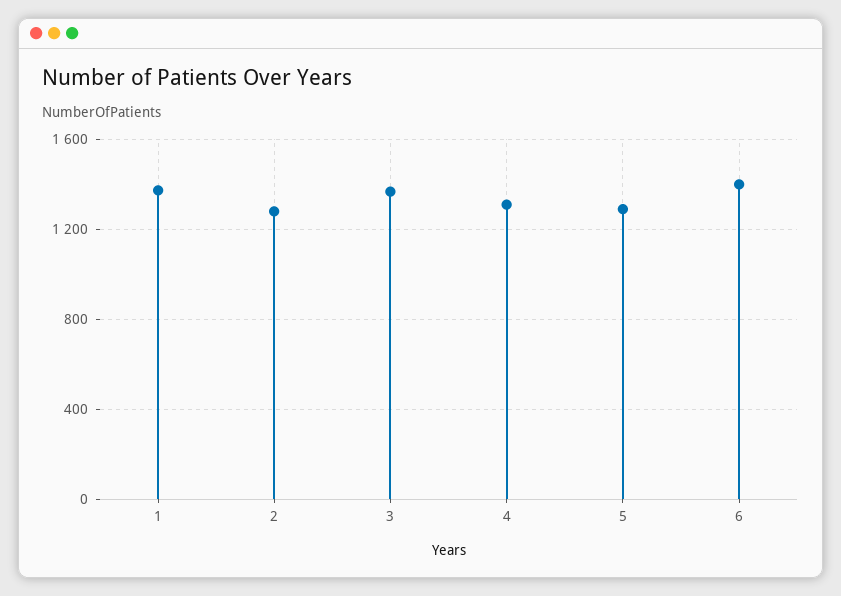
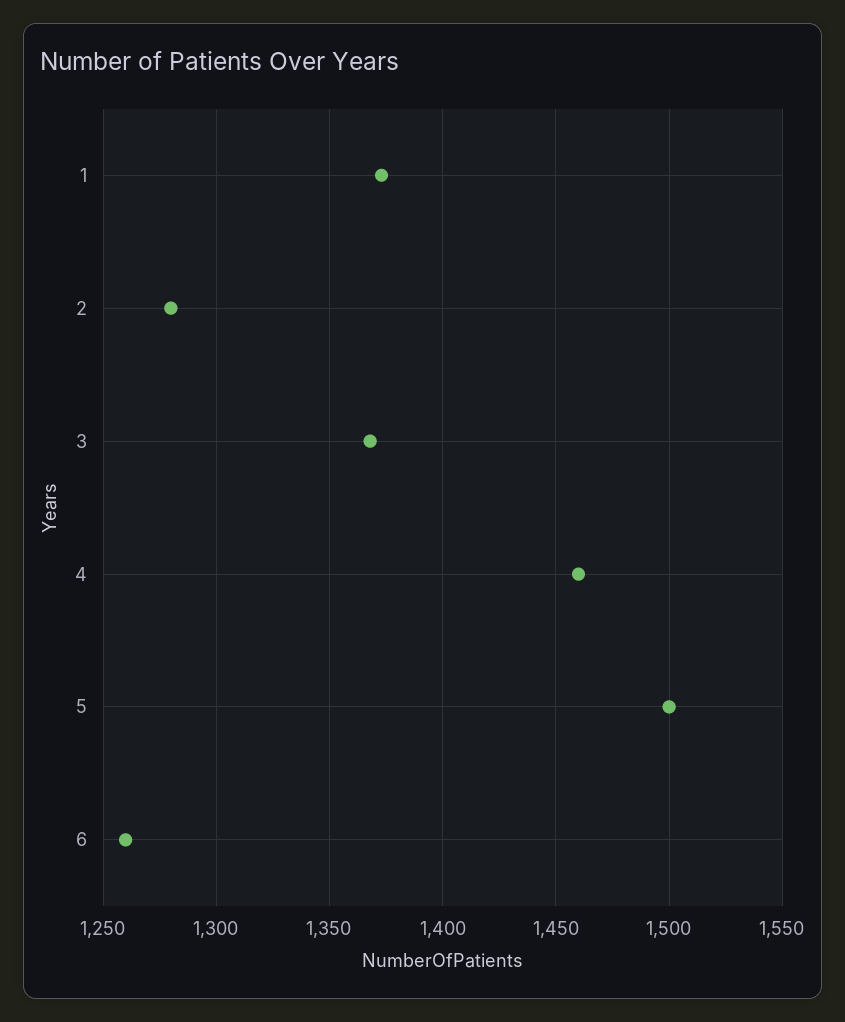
4: 1300 -> 1460
5: 1300 -> 1500
6: 1400 -> 1260

